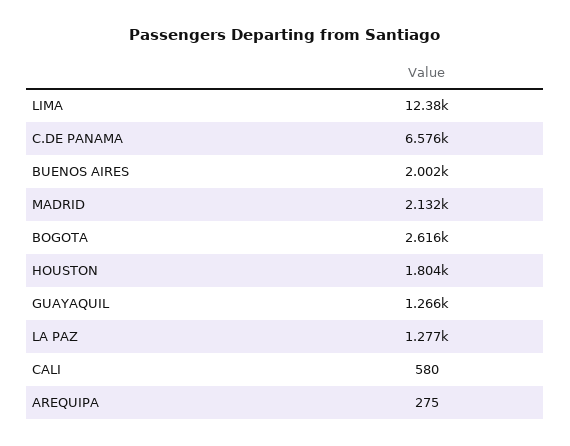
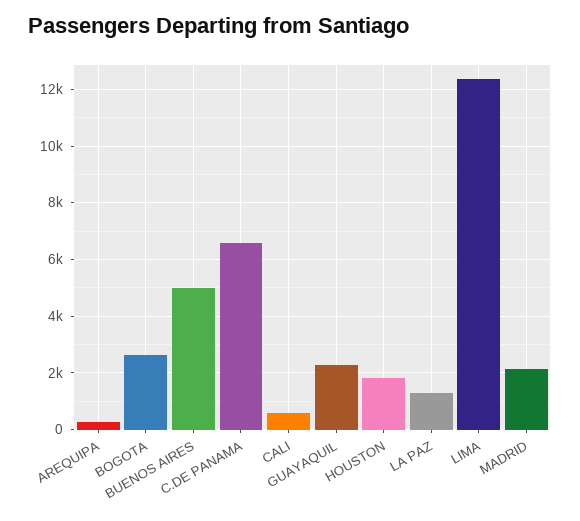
BUENOS AIRES: 2002 -> 5000
GUAYAQUIL: 1266 -> 2250

